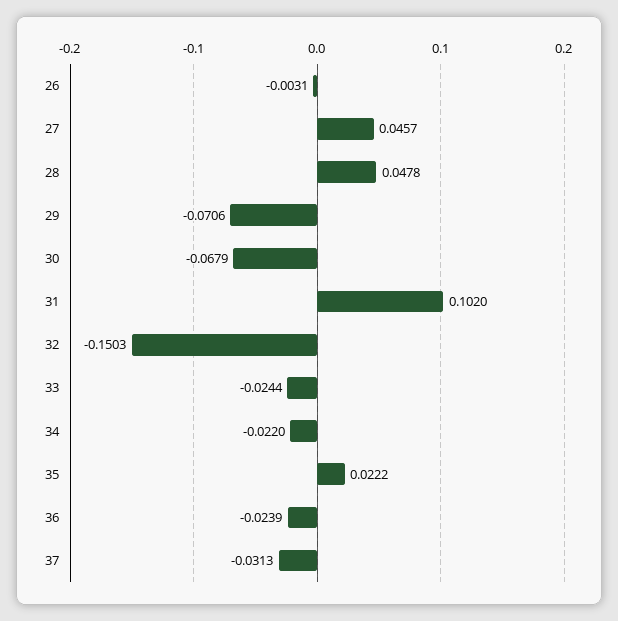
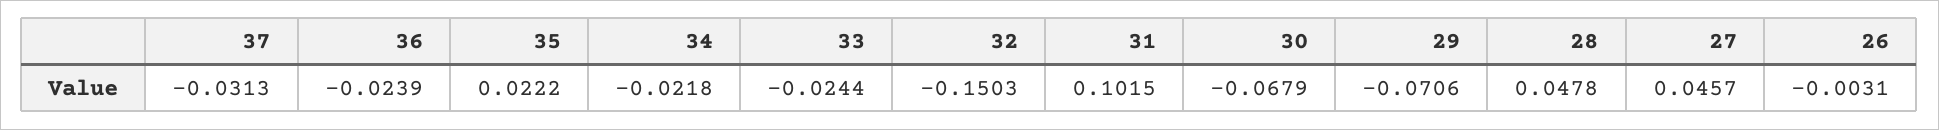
31: 0.102 -> 0.1015
34: -0.022 -> -0.0218

